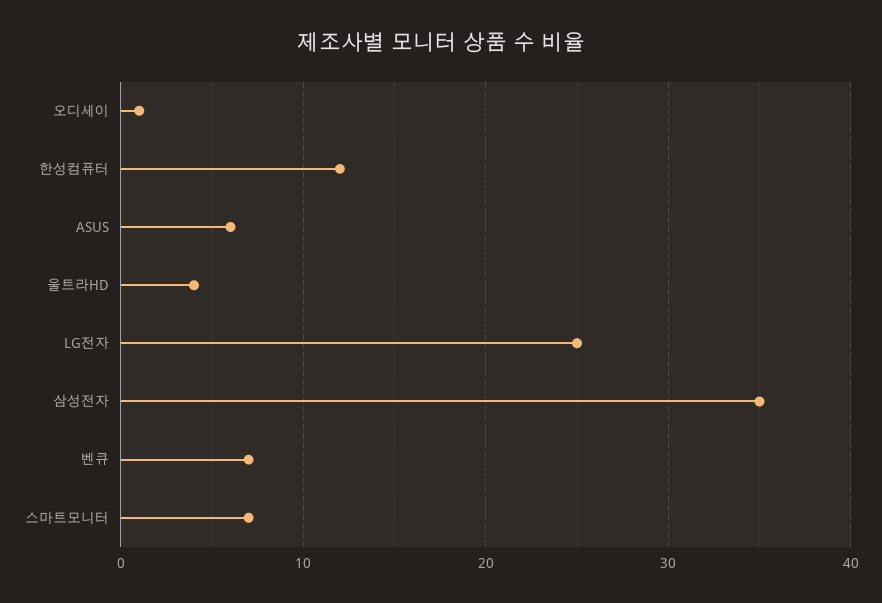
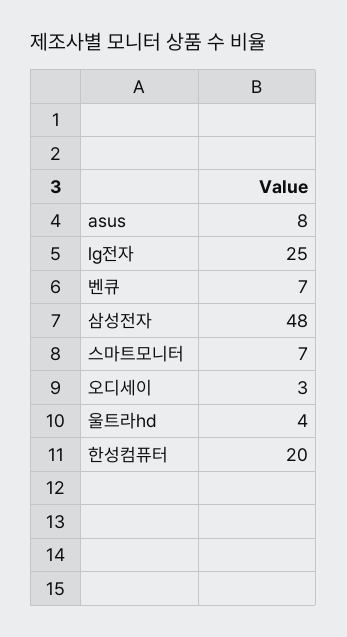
오디세이: 1 -> 3
한성컴퓨터: 12 -> 20
ASUS: 6 -> 8
삼성전자: 35 -> 48

